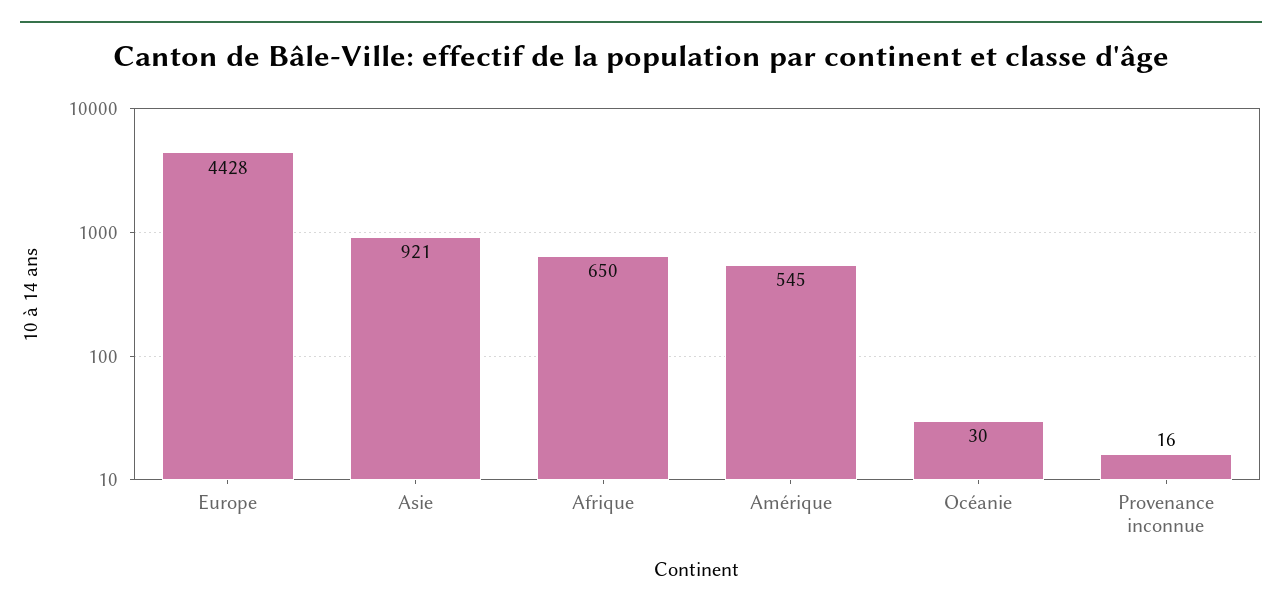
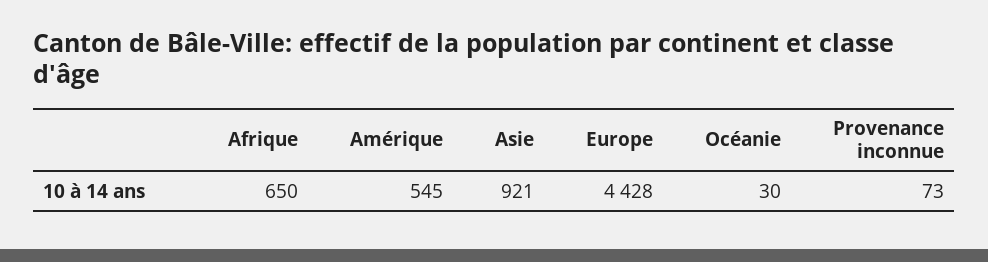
Provenance inconnue: 16 -> 73

